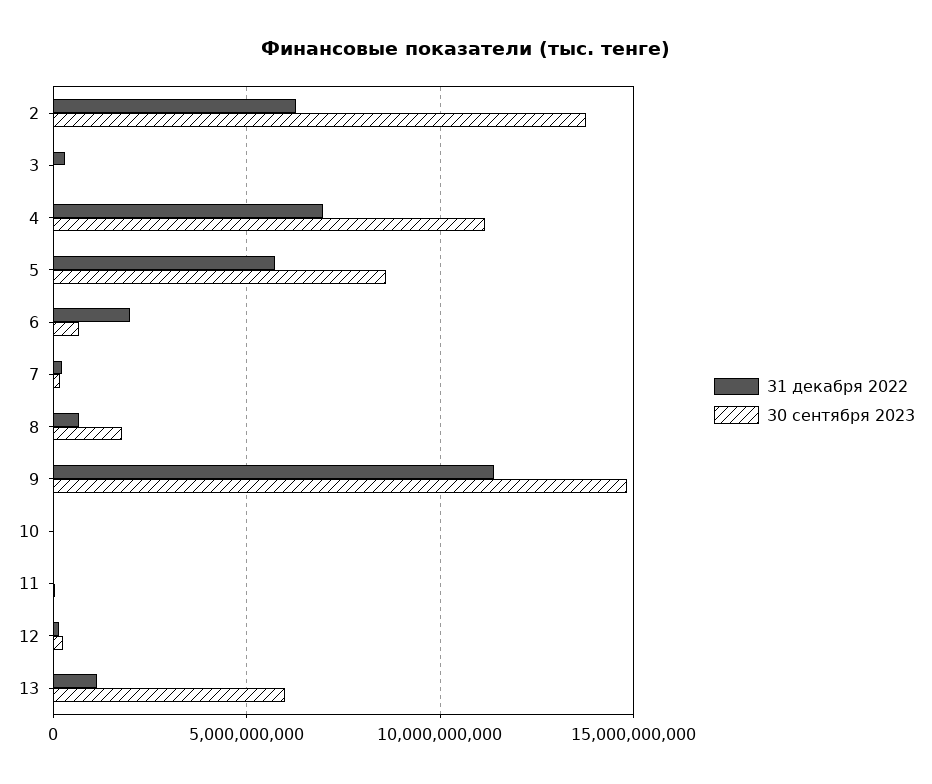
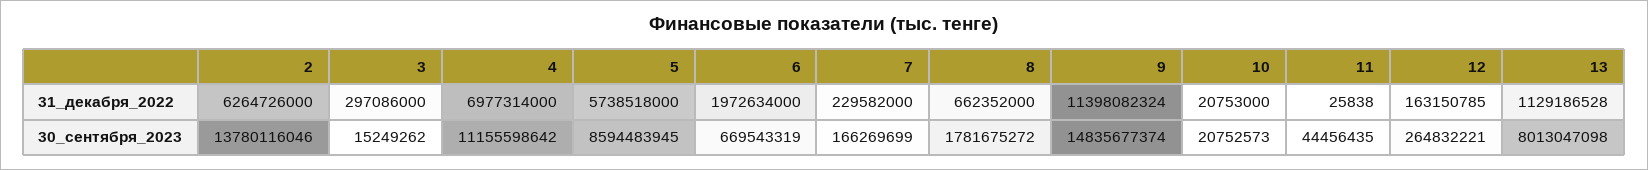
30 сентября 2023, 13: 6000000000 -> 8013047098

